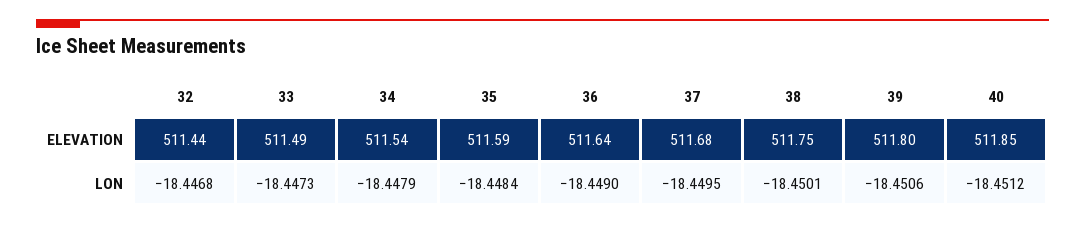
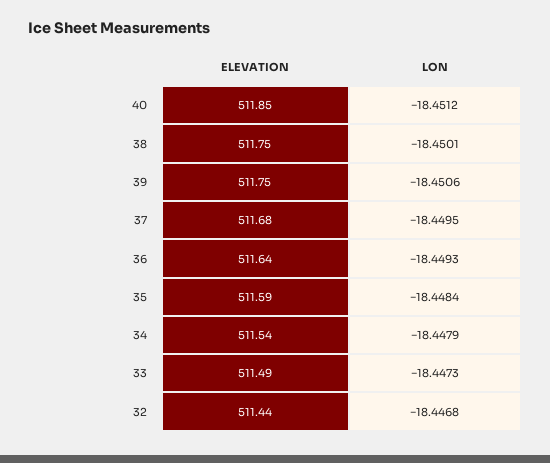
39, ELEVATION: 511.8 -> 511.75
36, LON: -18.449 -> -18.4493

